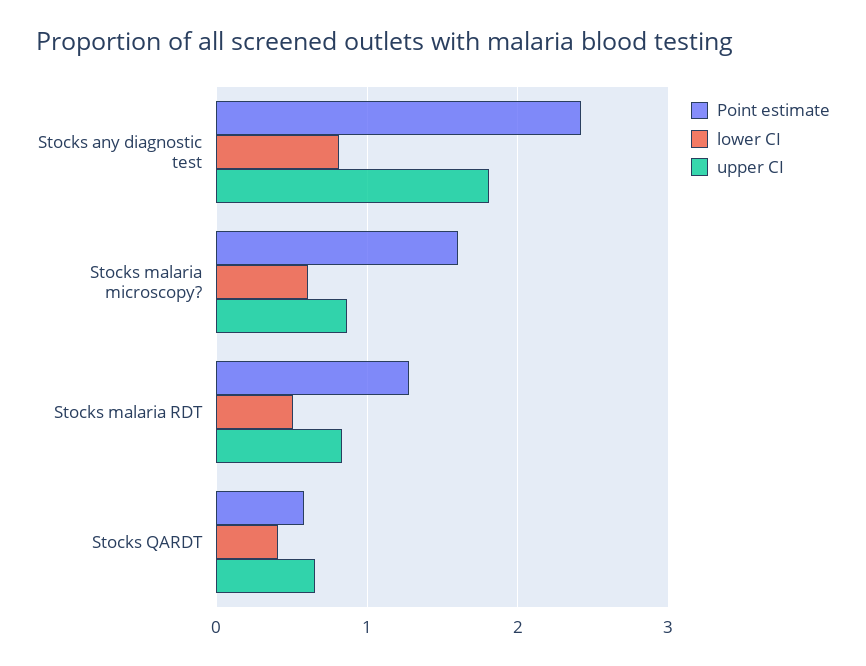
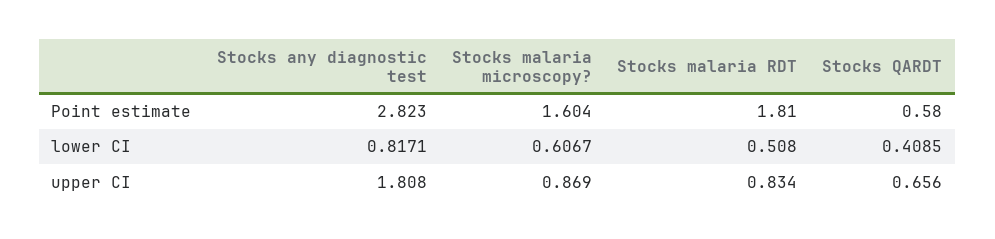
Point estimate, Stocks any diagnostic test: 2.4 -> 2.823
Point estimate, Stocks malaria RDT: 1.3 -> 1.81

